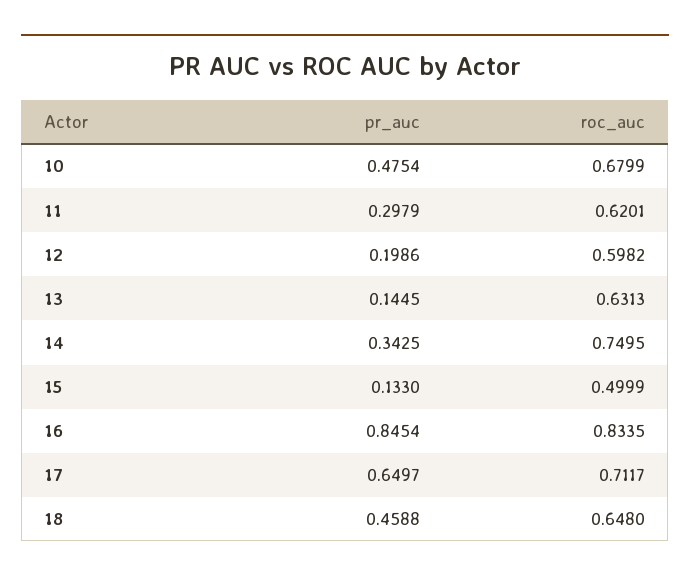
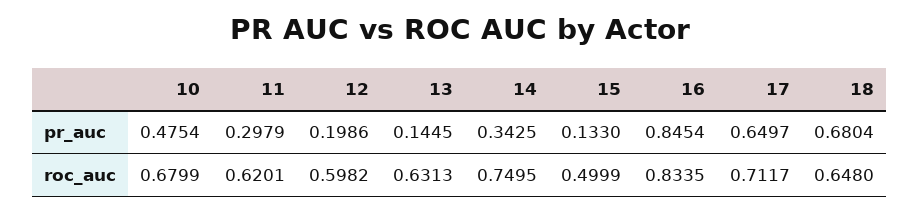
pr_auc, 18: 0.4588 -> 0.6804

